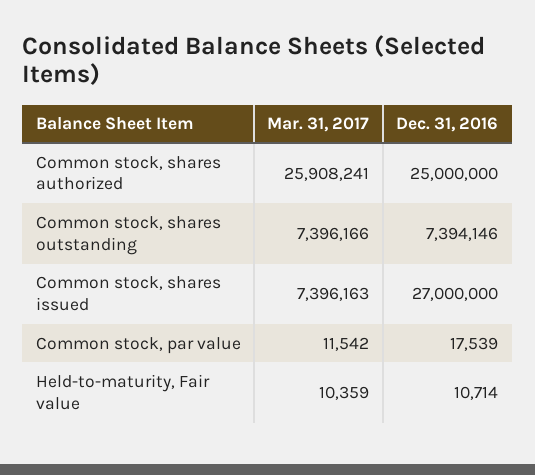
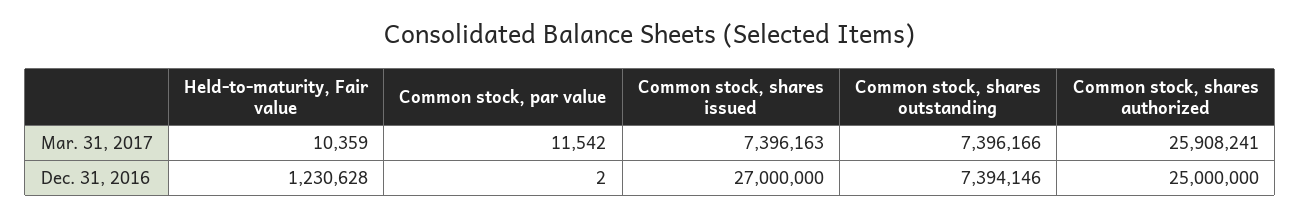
Dec. 31, 2016, Common stock, par value: 17539 -> 2
Dec. 31, 2016, Held-to-maturity, Fair value: 10714 -> 1230628

